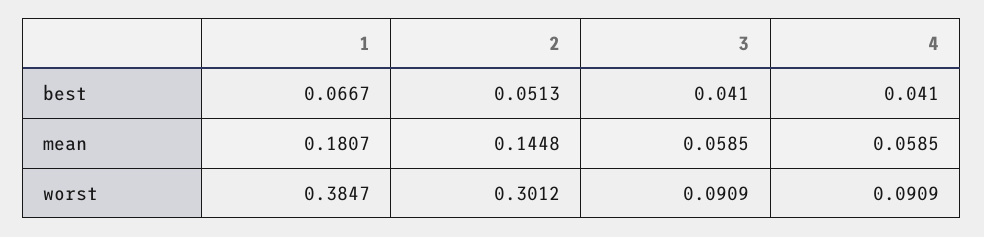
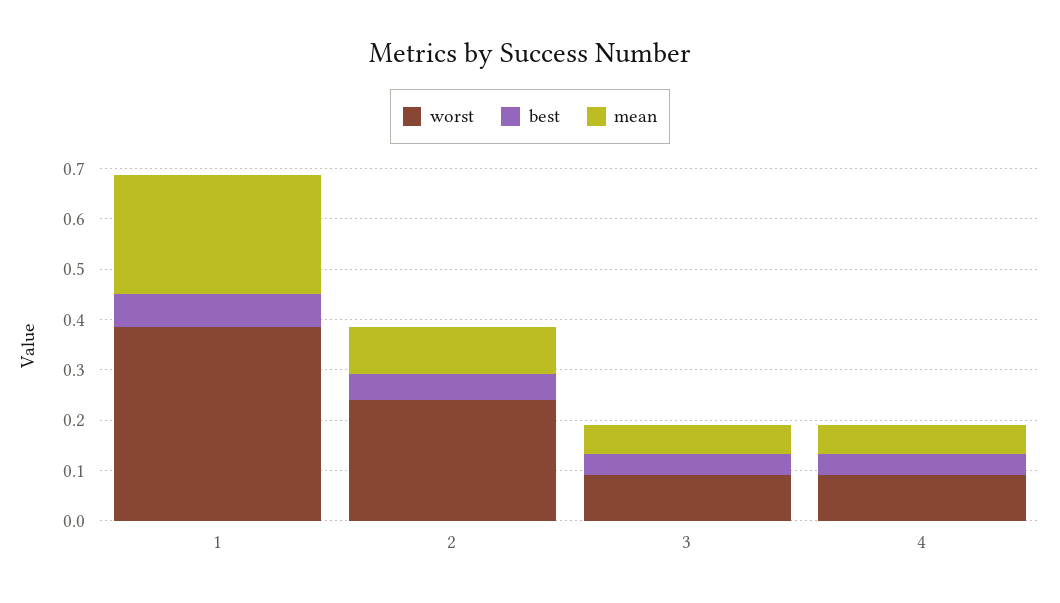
mean, 1: 0.1807 -> 0.24
mean, 2: 0.1448 -> 0.1
worst, 2: 0.3012 -> 0.24

